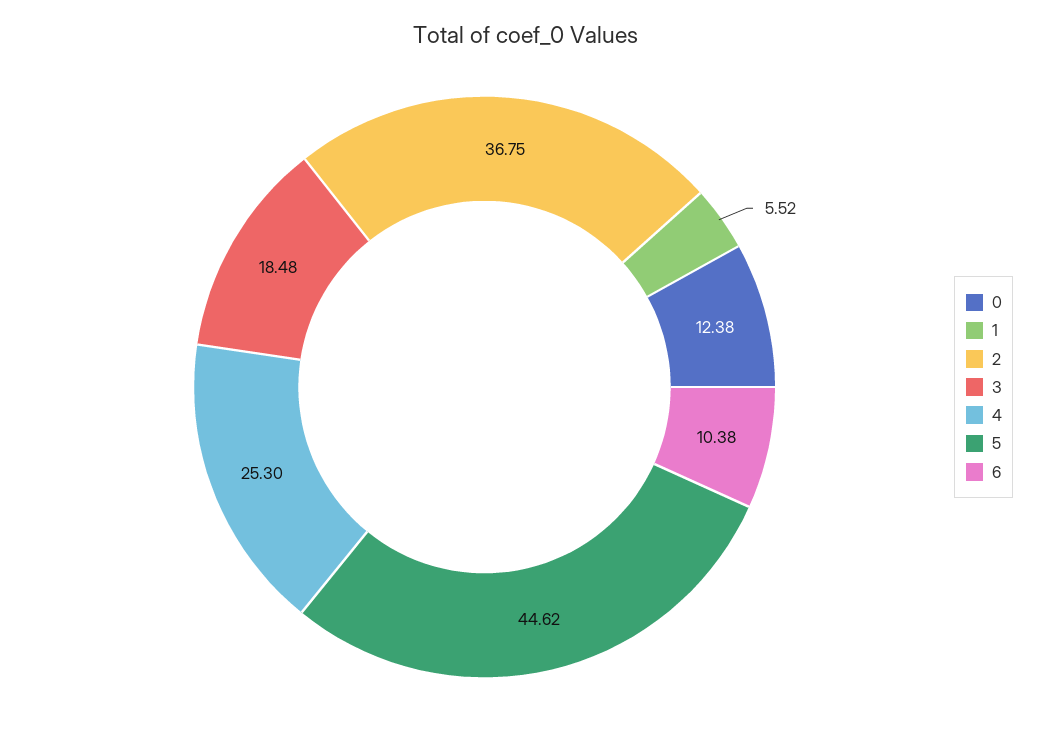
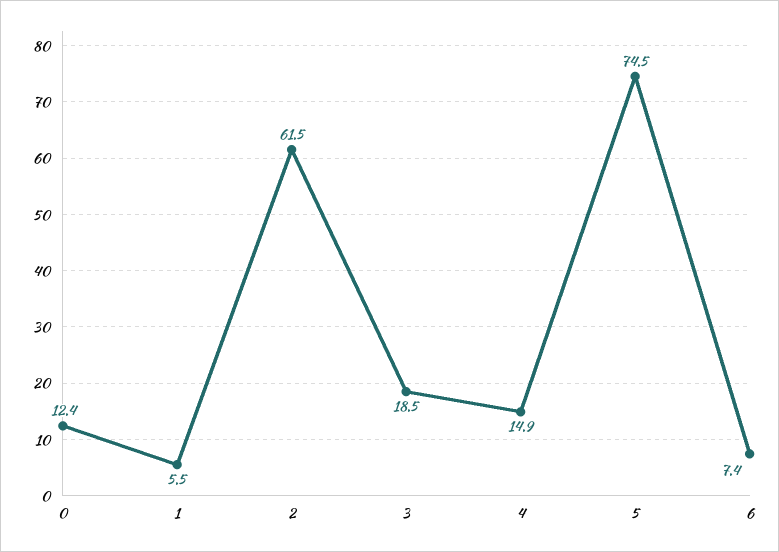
2: 36.75 -> 61.5
4: 25.3 -> 14.9
5: 44.62 -> 74.5
6: 10.38 -> 7.4

